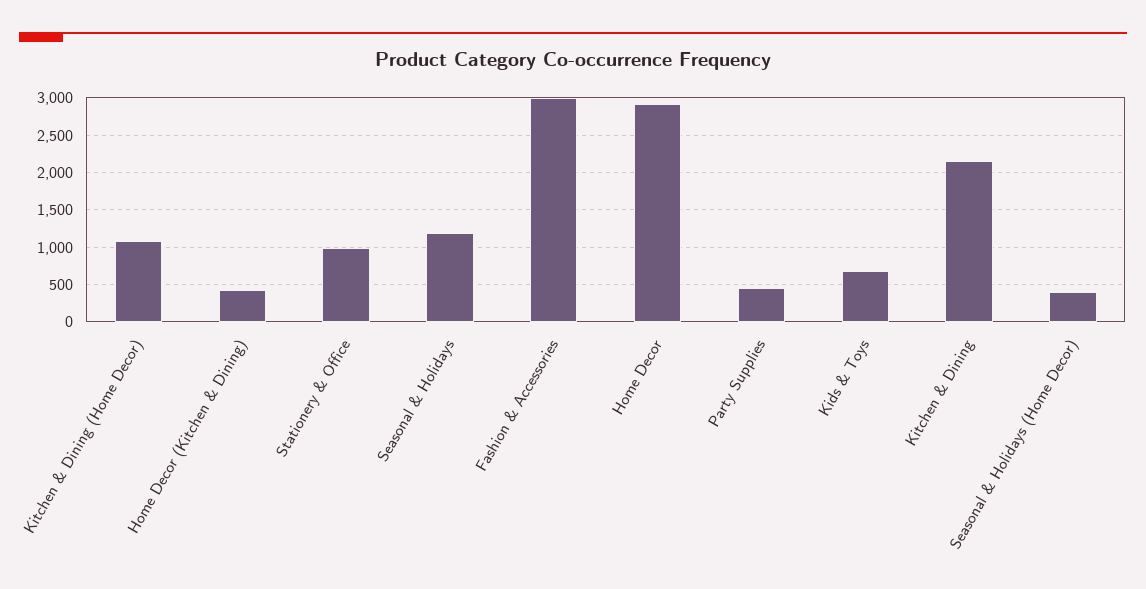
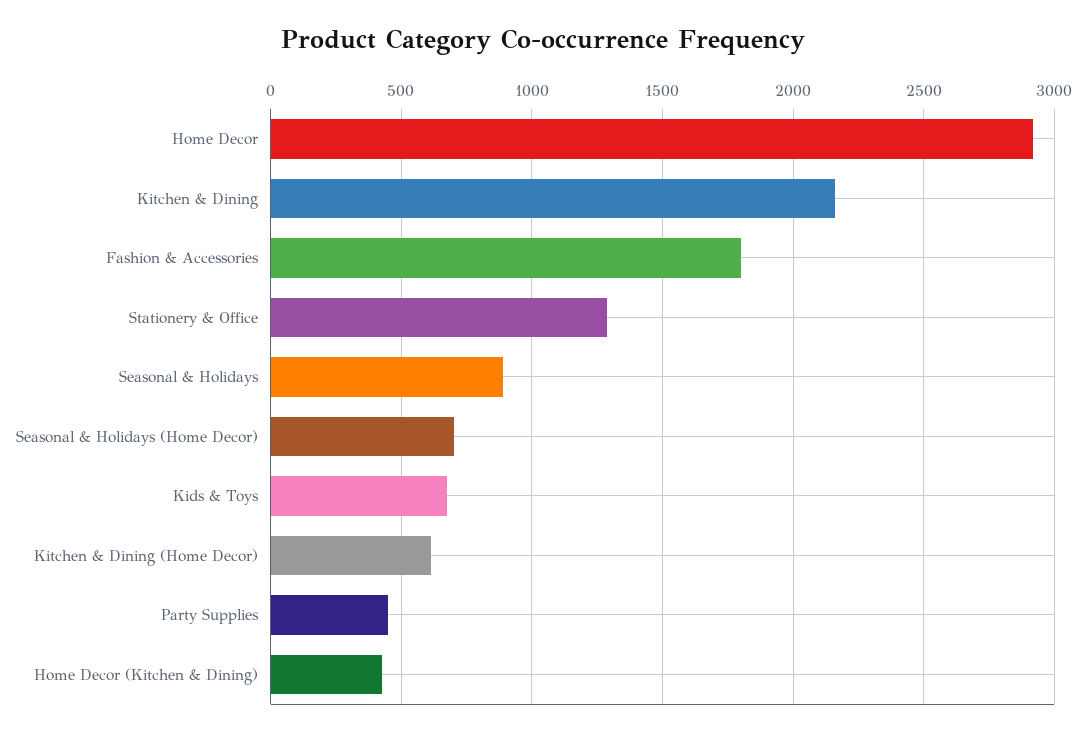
Kitchen & Dining (Home Decor): 1100 -> 600
Stationery & Office: 1000 -> 1300
Seasonal & Holidays: 1200 -> 900
Fashion & Accessories: 3000 -> 1800
Seasonal & Holidays (Home Decor): 400 -> 700

